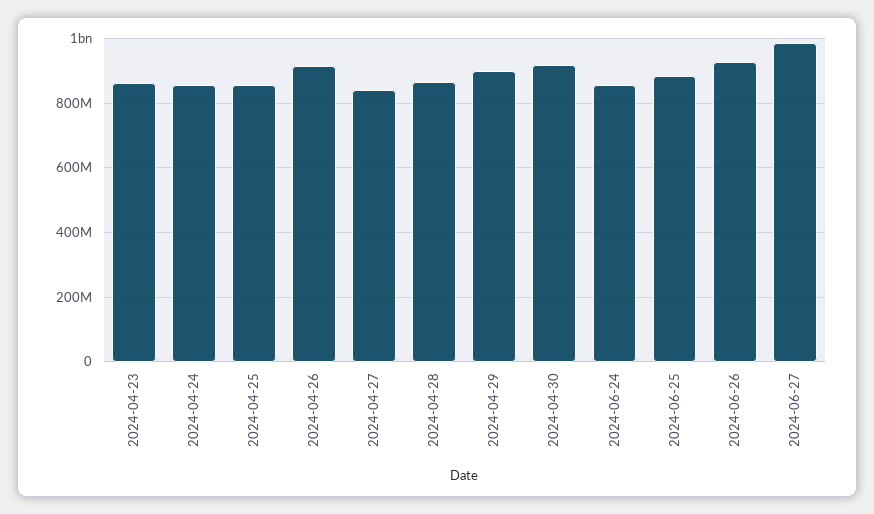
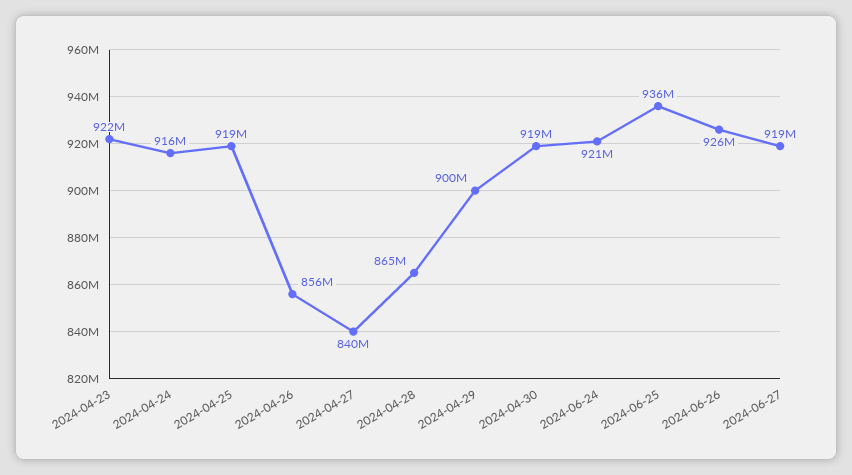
2024-04-23: 860000000 -> 922000000
2024-04-24: 860000000 -> 916000000
2024-04-25: 860000000 -> 919000000
2024-04-26: 920000000 -> 856000000
2024-06-24: 860000000 -> 921000000
2024-06-25: 880000000 -> 936000000
2024-06-27: 980000000 -> 919000000

